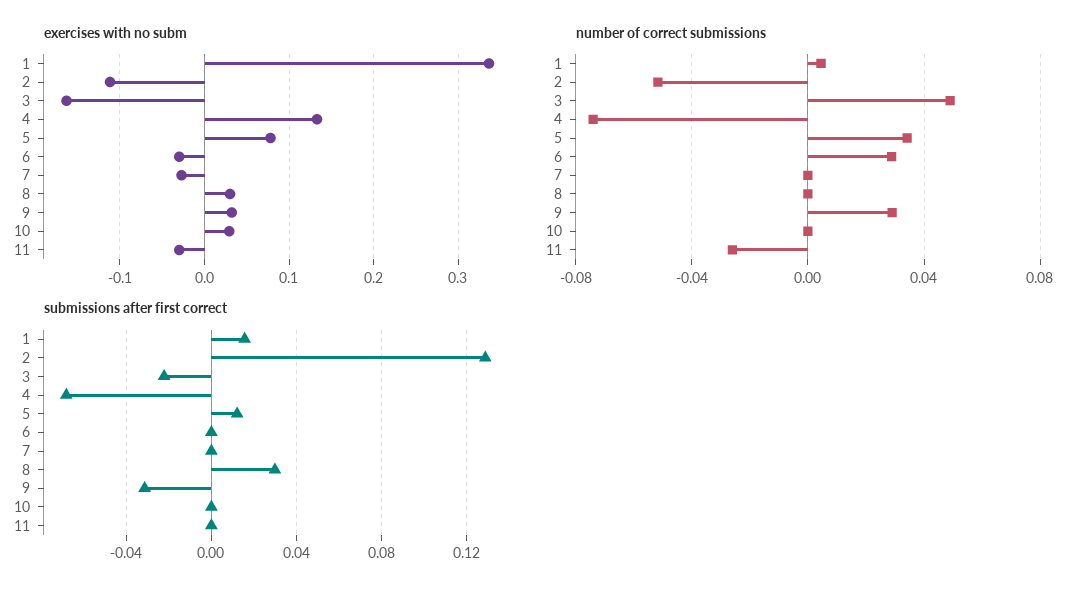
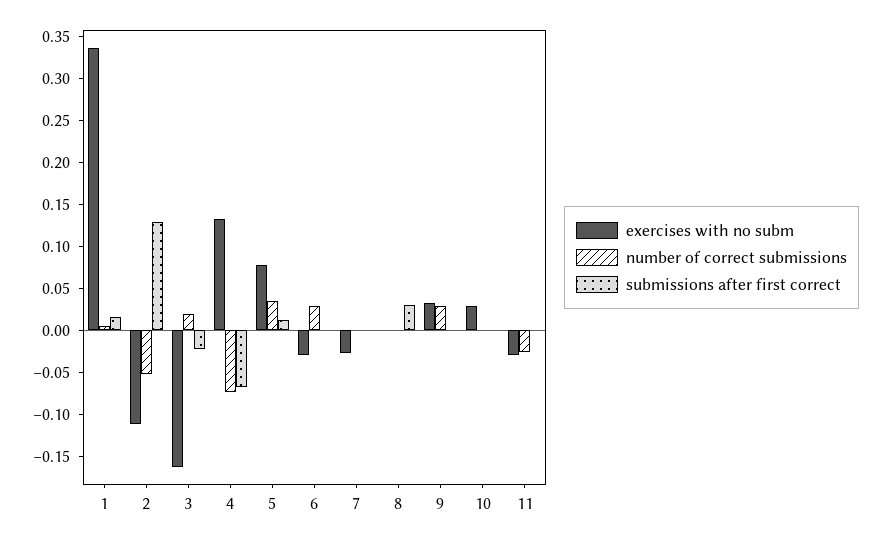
exercises with no subm, 8: 0.03 -> 0
number of correct submissions, 3: 0.05 -> 0.02
submissions after first correct, 9: -0.03 -> 0

